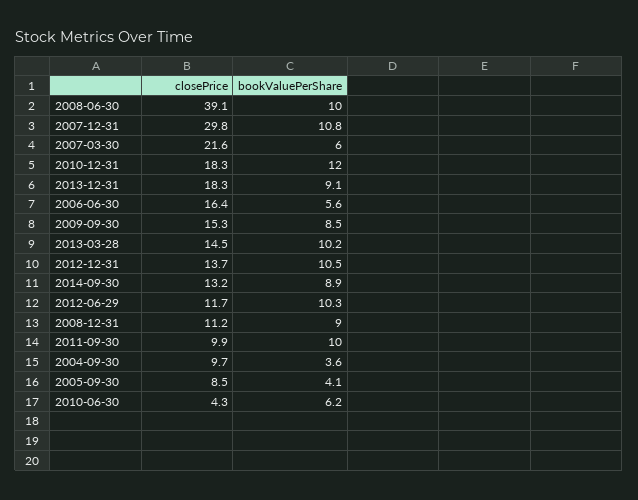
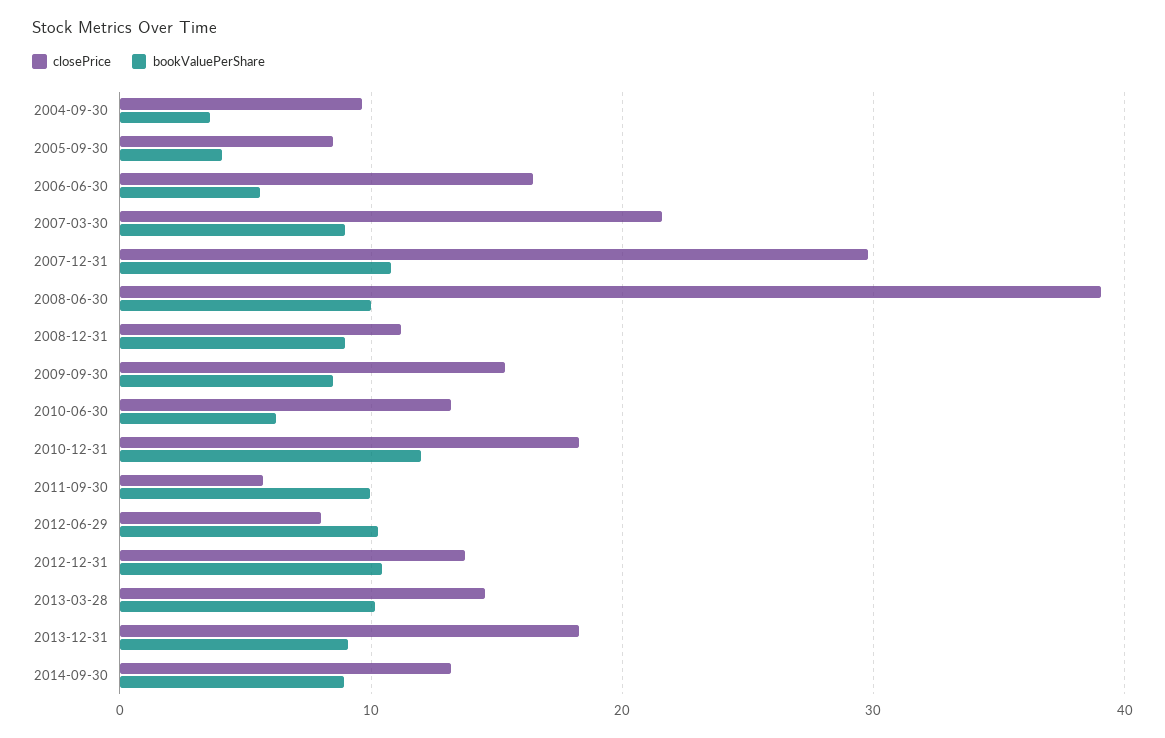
bookValuePerShare, 2007-03-30: 6 -> 9
closePrice, 2012-06-29: 11.7 -> 8
closePrice, 2011-09-30: 9.9 -> 6
closePrice, 2010-06-30: 4.3 -> 13

